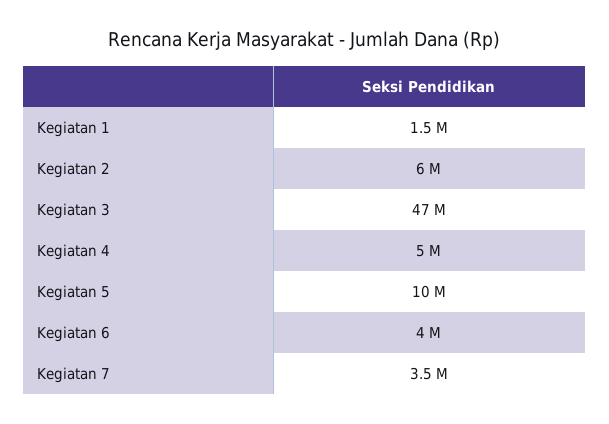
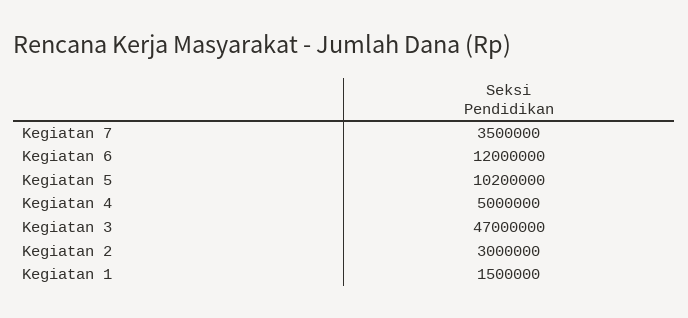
Kegiatan 2: 6000000 -> 3000000
Kegiatan 5: 10000000 -> 10200000
Kegiatan 6: 4000000 -> 12000000

